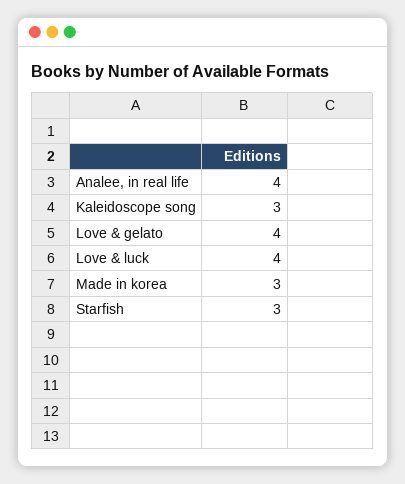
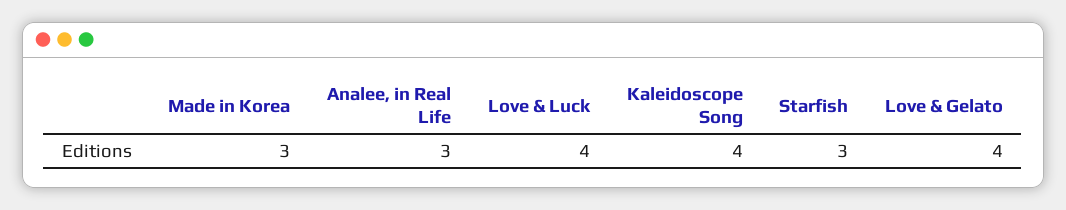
Analee, in real life: 4 -> 3
Kaleidoscope song: 3 -> 4

